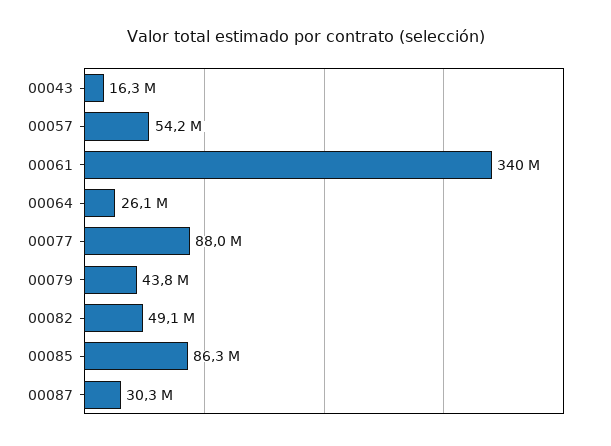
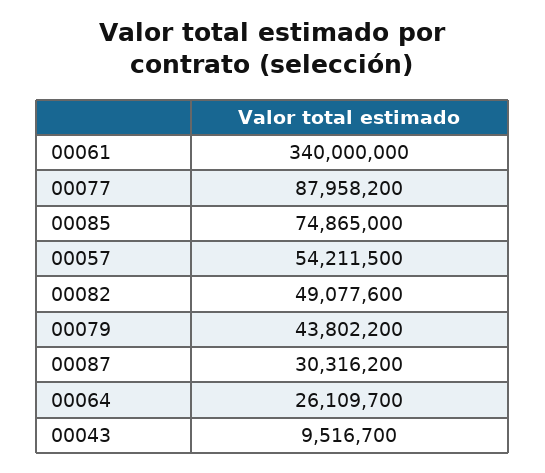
00043: 16300000 -> 9516700
00085: 86300000 -> 74865000

